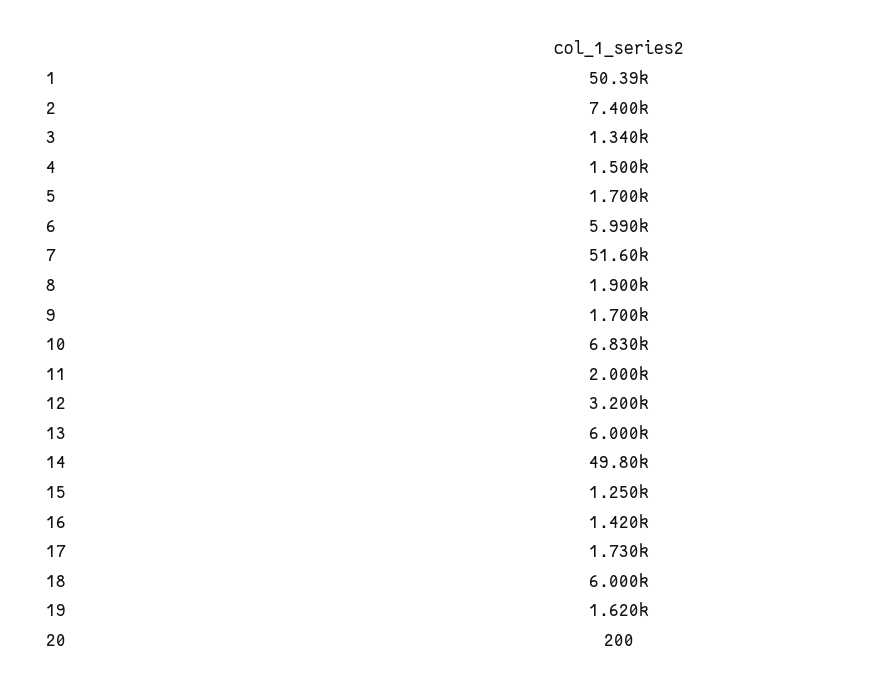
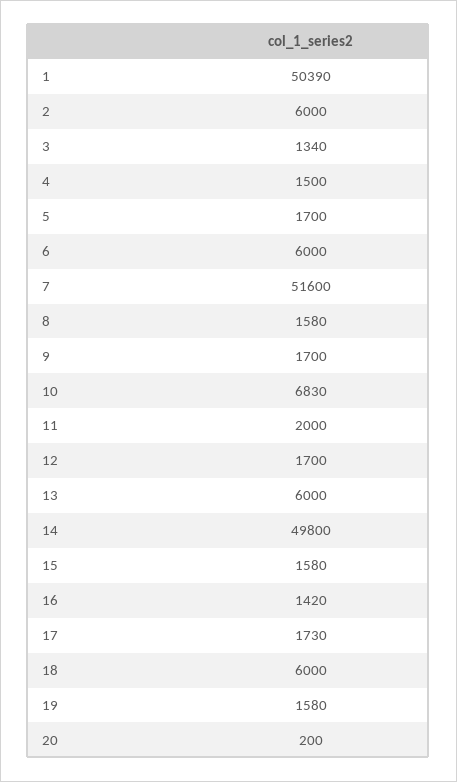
2: 7400 -> 6000
6: 5990 -> 6000
8: 1900 -> 1580
12: 3200 -> 1700
15: 1250 -> 1580
19: 1620 -> 1580

